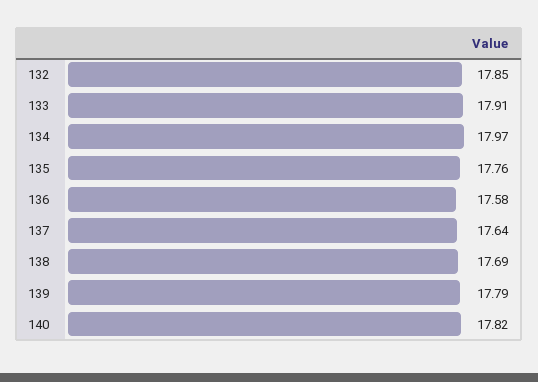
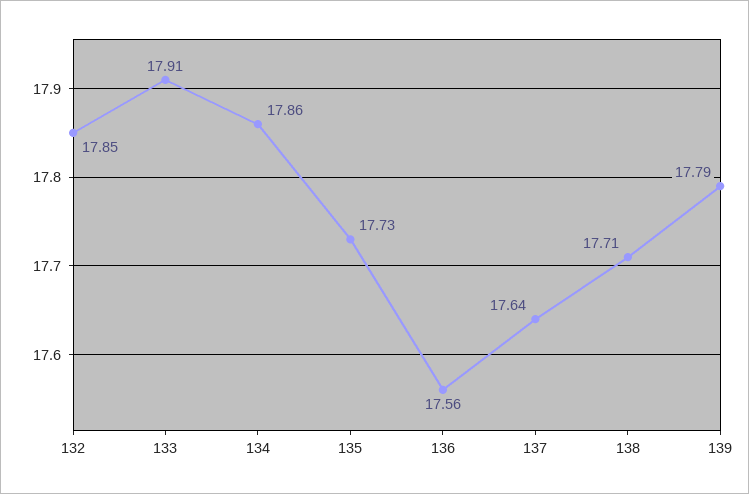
134: 17.97 -> 17.86
135: 17.76 -> 17.73
136: 17.58 -> 17.56
138: 17.69 -> 17.71
140: 17.82 -> none

